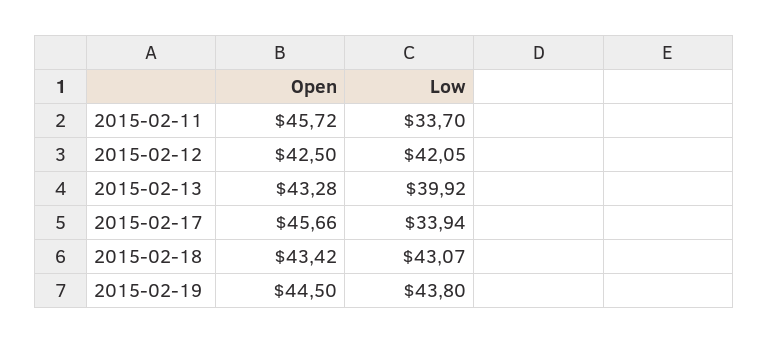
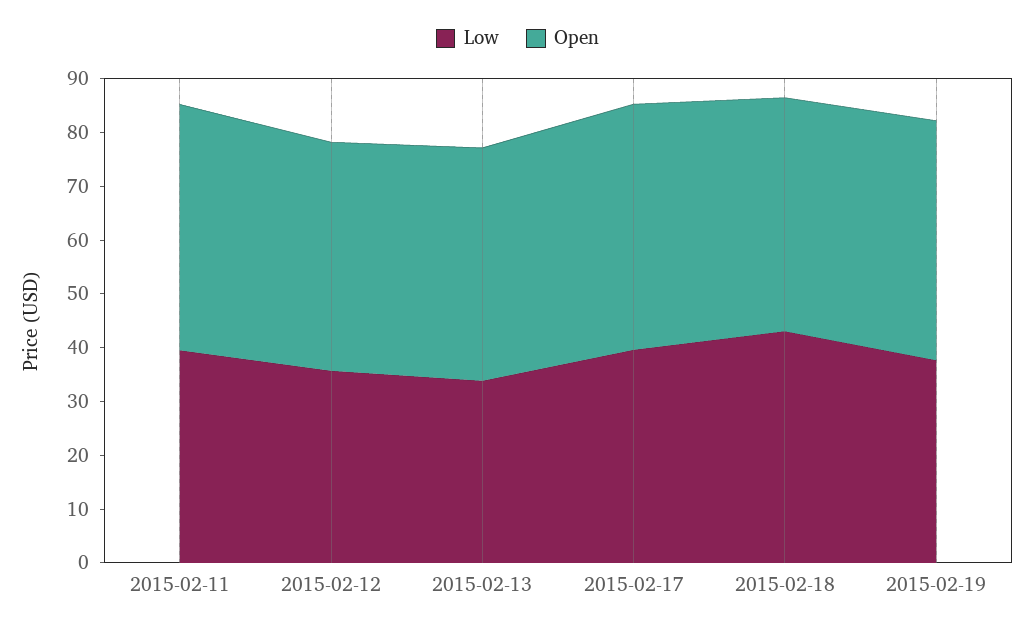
Low, 2015-02-11: 33.7 -> 40
Low, 2015-02-12: 42.05 -> 36
Low, 2015-02-13: 39.92 -> 34
Low, 2015-02-17: 33.94 -> 40
Low, 2015-02-19: 43.8 -> 38

